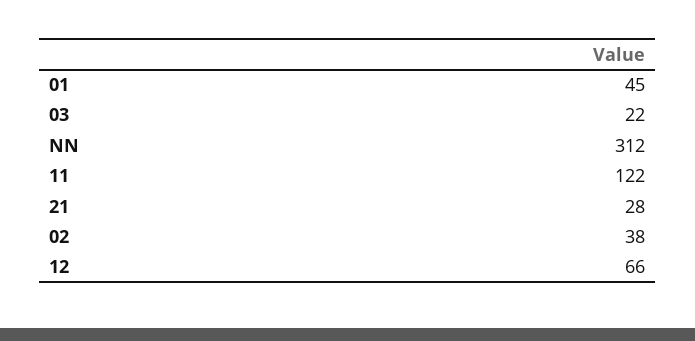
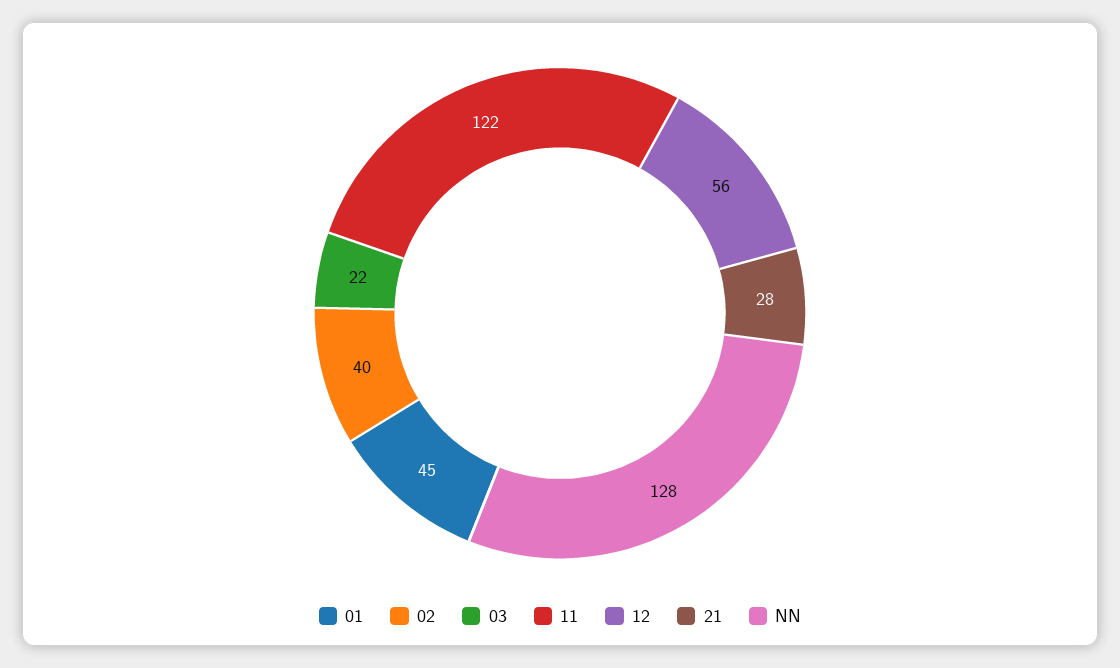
NN: 312 -> 128
02: 38 -> 40
12: 66 -> 56

